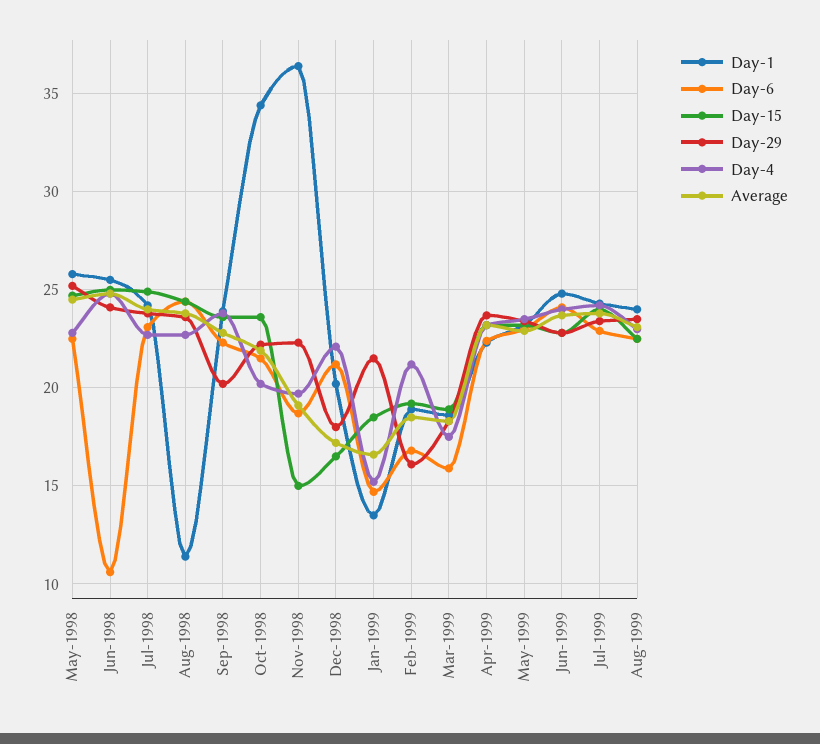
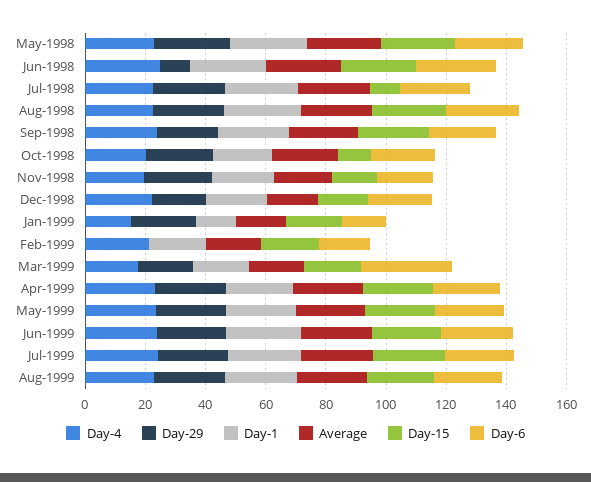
Day-6, Jun-1998: 10.5 -> 25
Day-29, Jun-1998: 24 -> 10
Day-15, Jul-1998: 25 -> 10
Day-1, Aug-1998: 11.5 -> 25
Day-1, Oct-1998: 34.5 -> 20
Day-15, Oct-1998: 23.5 -> 10
Day-1, Nov-1998: 36.5 -> 20
Day-29, Feb-1999: 16 -> 0
Day-6, Mar-1999: 16 -> 30

